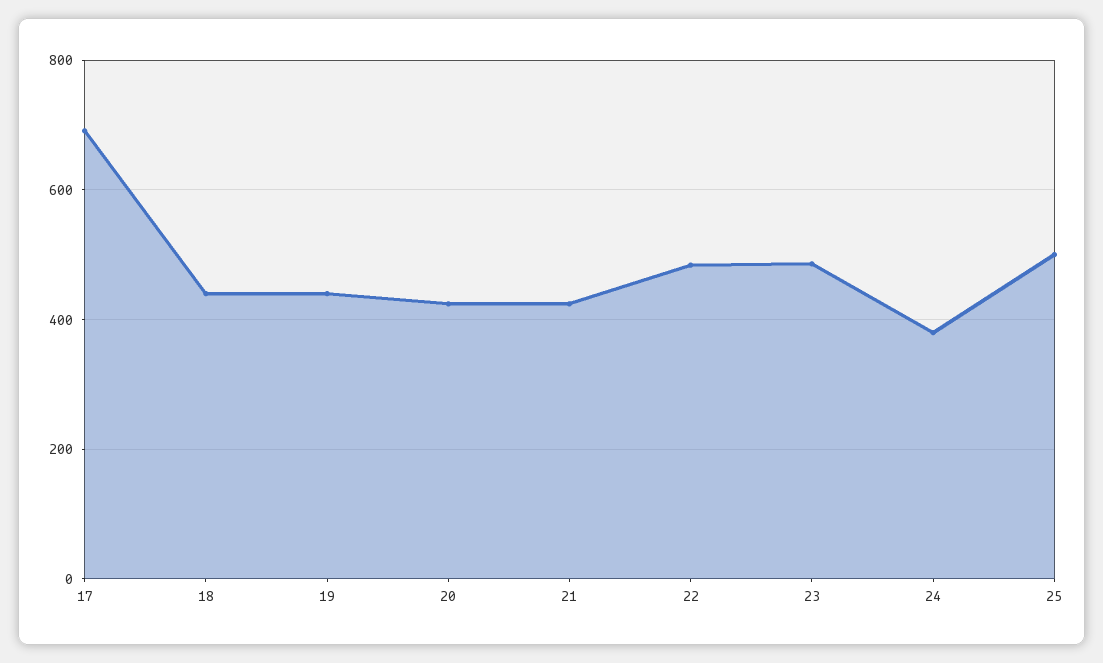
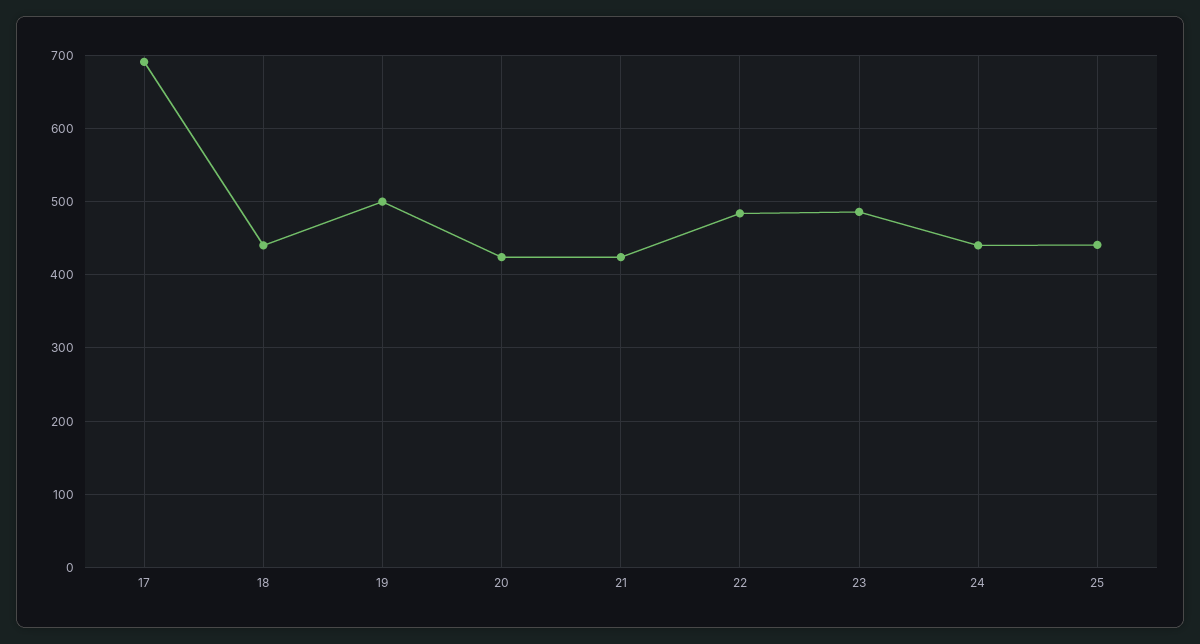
19: 440 -> 500
24: 380 -> 440
25: 500 -> 440

